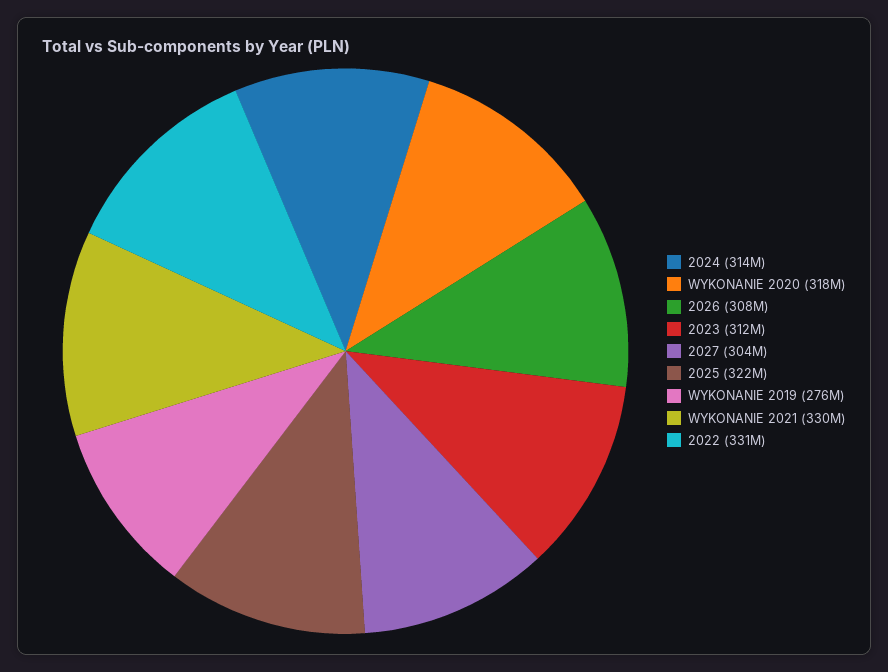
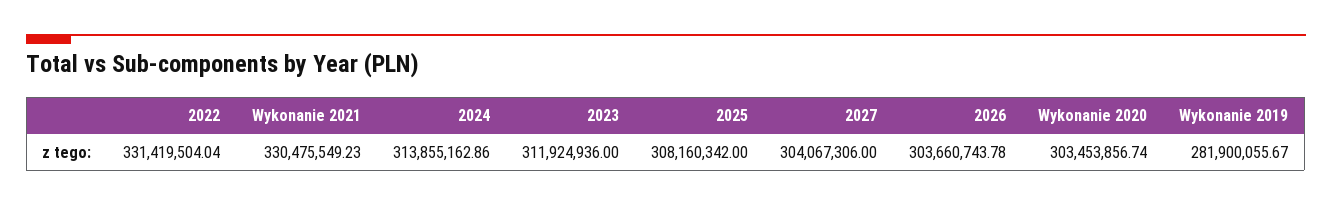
WYKONANIE 2020: 318000000 -> 303453856.74
2026: 308000000 -> 303660743.78
2025: 322000000 -> 308160342
WYKONANIE 2019: 276000000 -> 281900055.67

